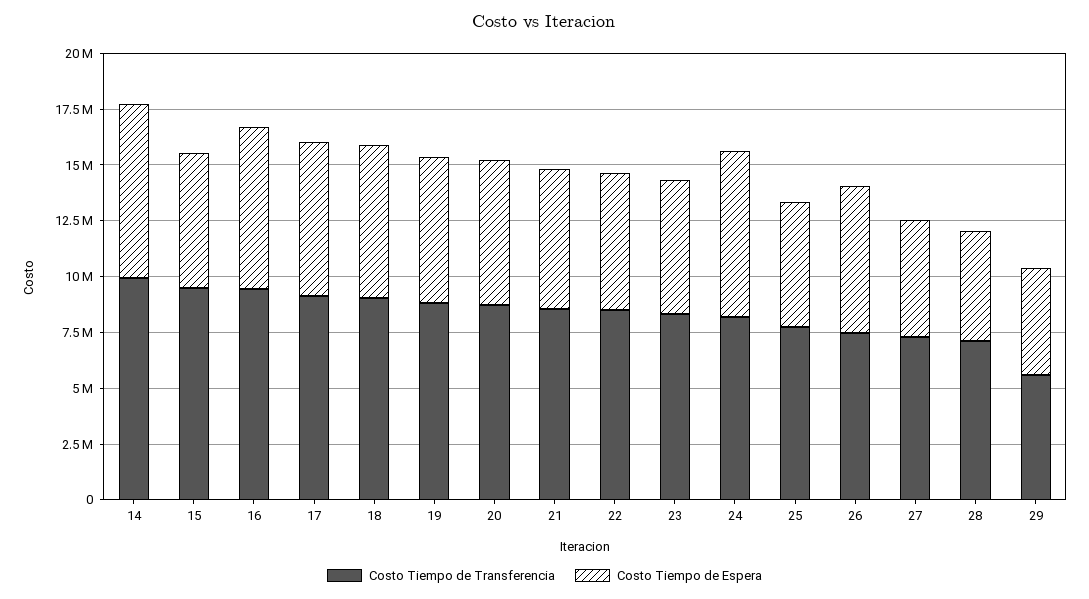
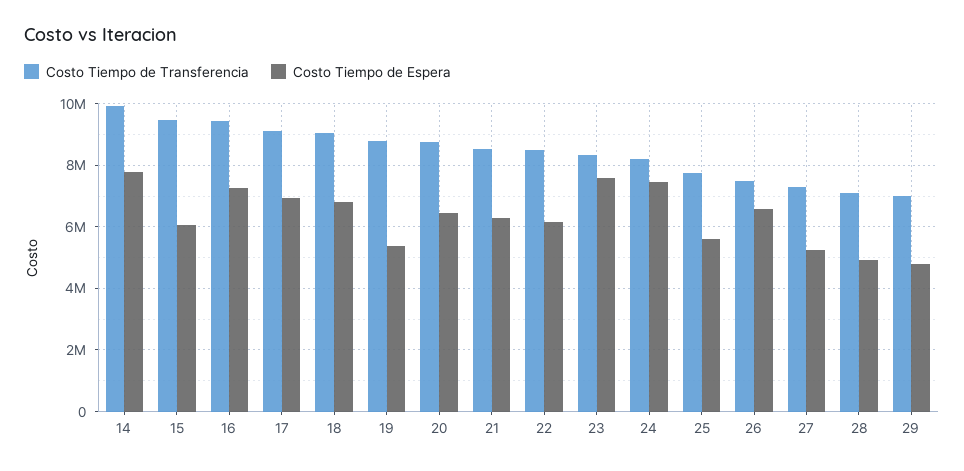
Costo Tiempo de Espera, 19: 6500000 -> 5400000
Costo Tiempo de Espera, 23: 6000000 -> 7600000
Costo Tiempo de Transferencia, 29: 5500000 -> 7000000

